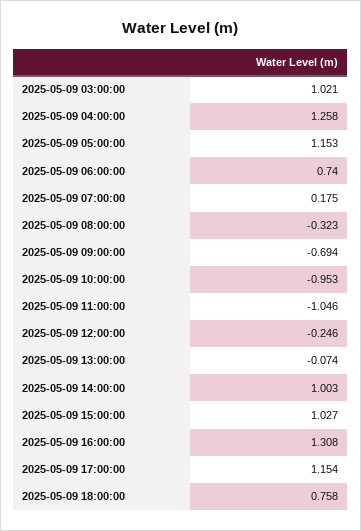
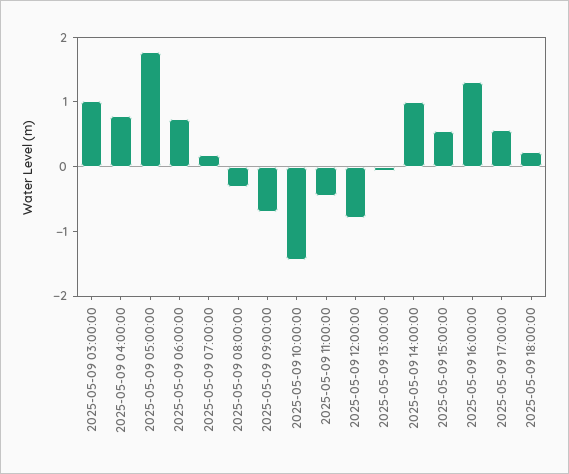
2025-05-09 04:00:00: 1.258 -> 0.8
2025-05-09 05:00:00: 1.153 -> 1.8
2025-05-09 10:00:00: -0.953 -> -1.4
2025-05-09 11:00:00: -1.046 -> -0.4
2025-05-09 12:00:00: -0.246 -> -0.8
2025-05-09 15:00:00: 1.027 -> 0.6
2025-05-09 17:00:00: 1.154 -> 0.6
2025-05-09 18:00:00: 0.758 -> 0.2

